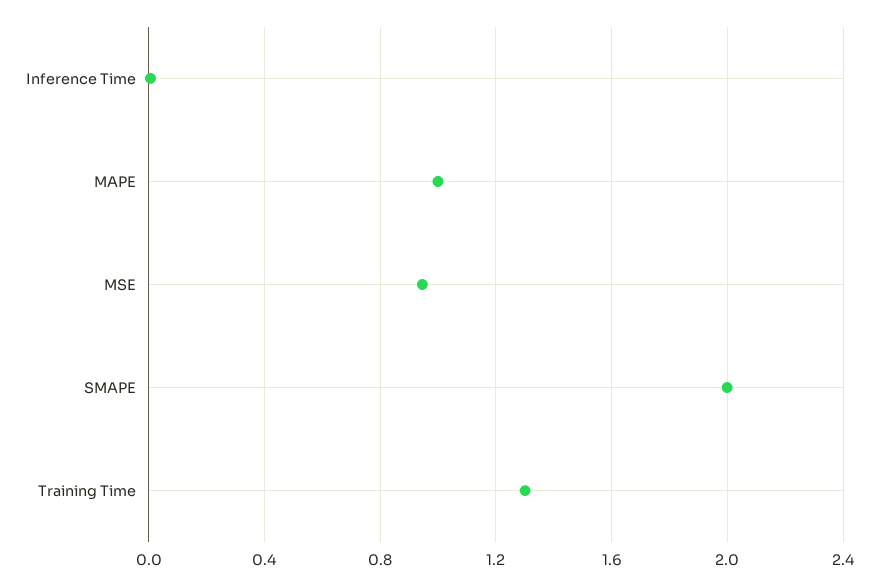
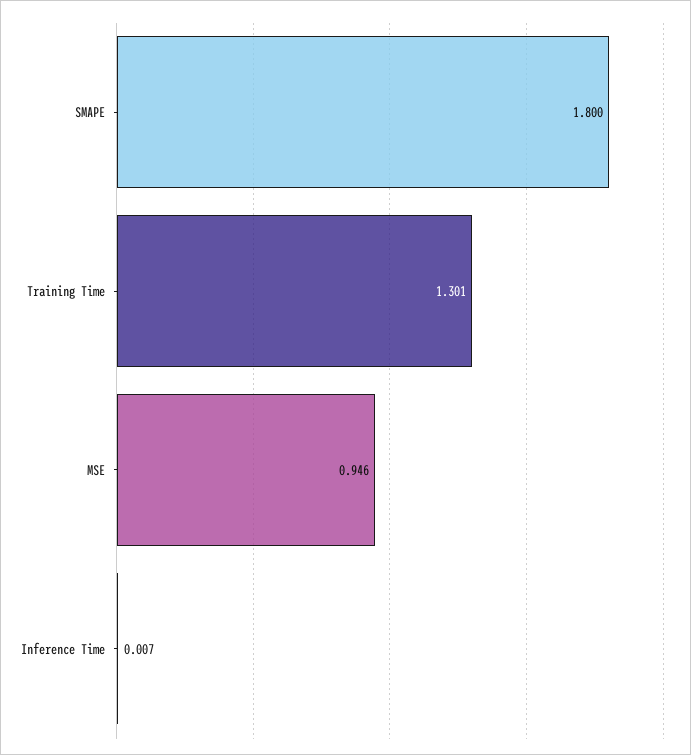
MAPE: 1 -> none
SMAPE: 2 -> 1.8

